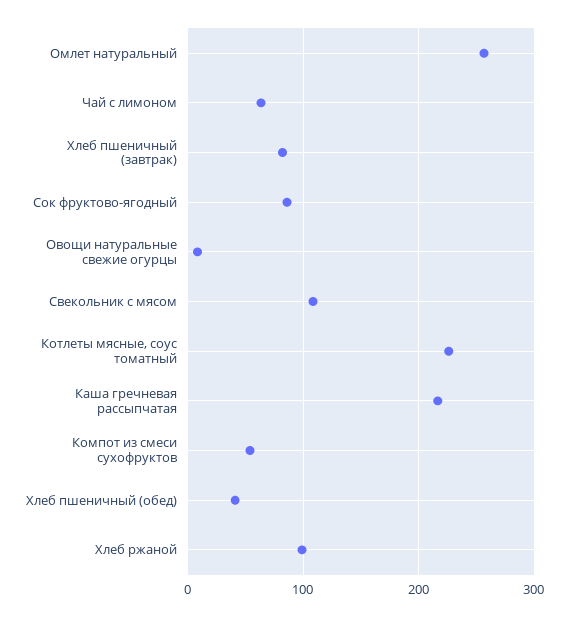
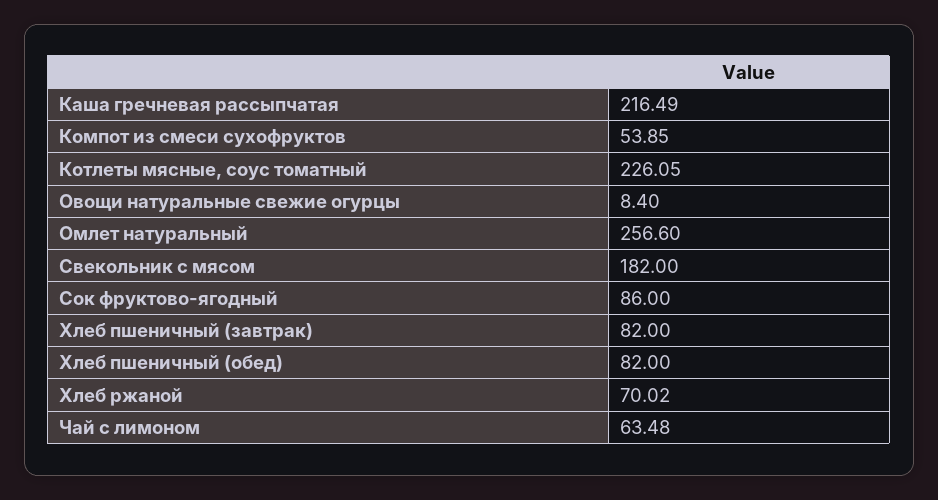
Свекольник с мясом: 110 -> 182
Хлеб пшеничный (обед): 40 -> 82
Хлеб ржаной: 100 -> 70.02

